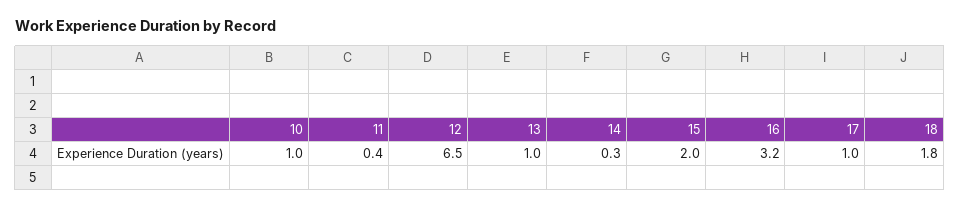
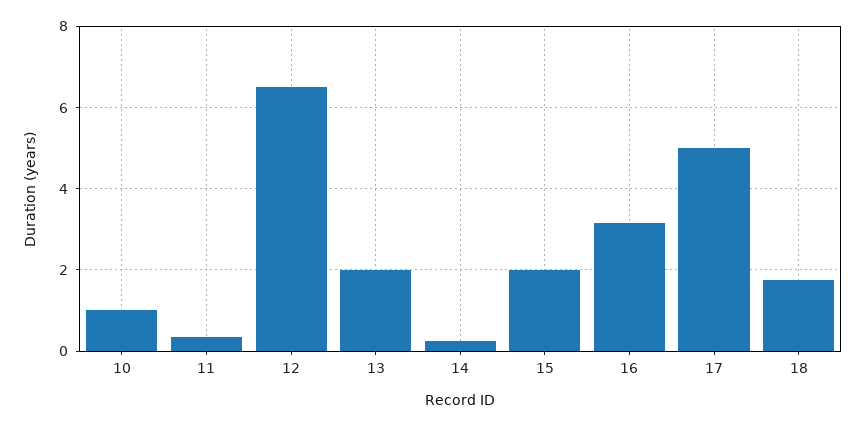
13: 1 -> 2
17: 1 -> 5

